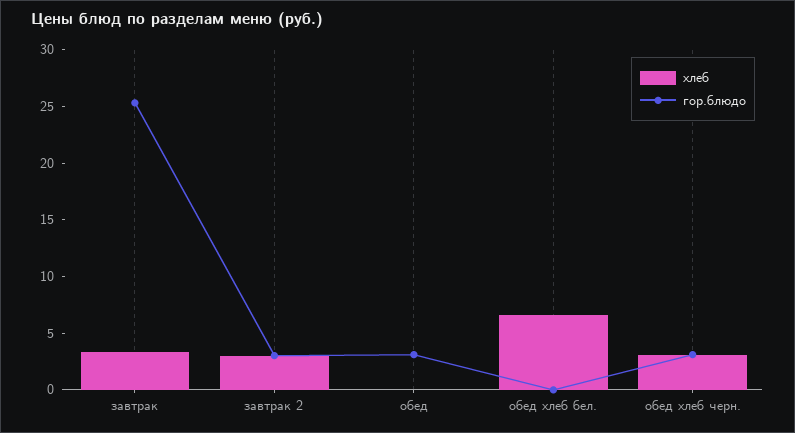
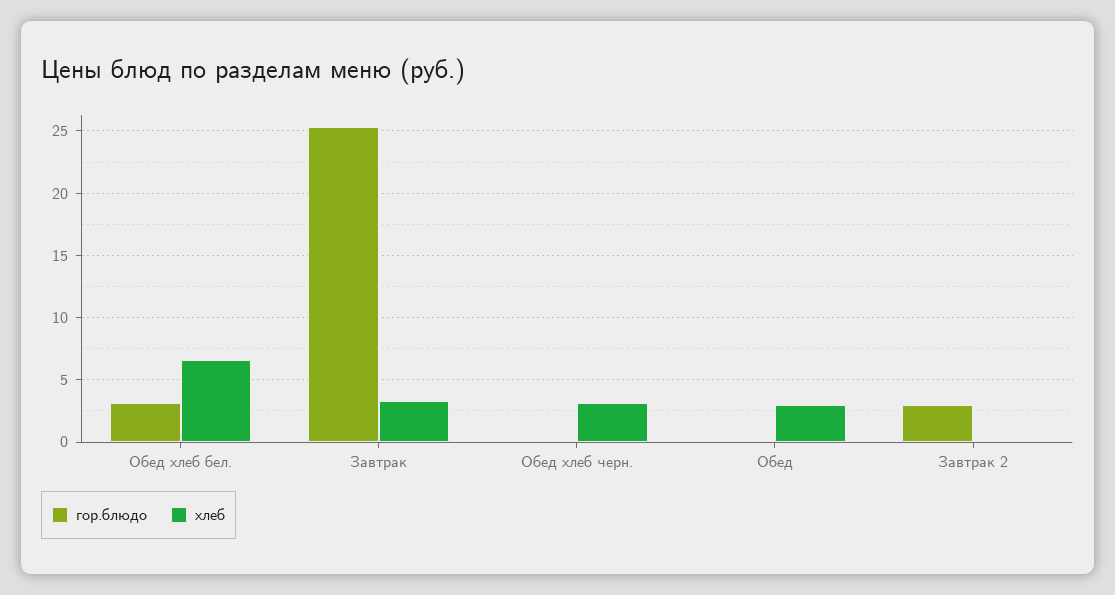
хлеб, завтрак 2: 3 -> 0
хлеб, обед: 0 -> 3
гор.блюдо, обед: 3 -> 0
гор.блюдо, обед хлеб бел.: 0 -> 3
гор.блюдо, обед хлеб черн.: 3 -> 0

